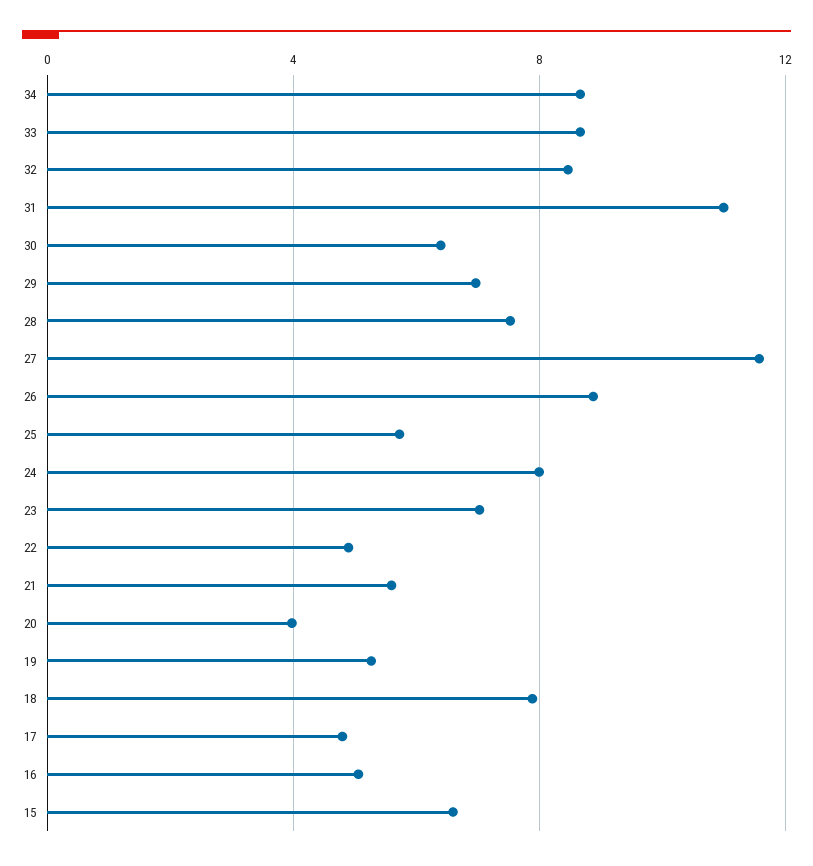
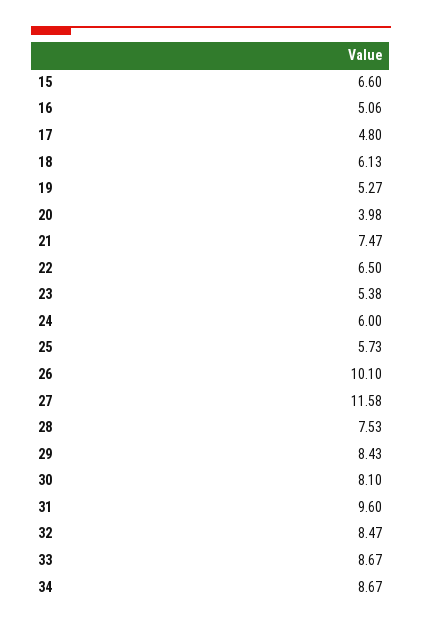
31: 11 -> 9.6
30: 6.5 -> 8.1
29: 7 -> 8.43
26: 9 -> 10.1
24: 8 -> 6
23: 7 -> 5.38
22: 5 -> 6.5
21: 5.5 -> 7.47
18: 8 -> 6.13

